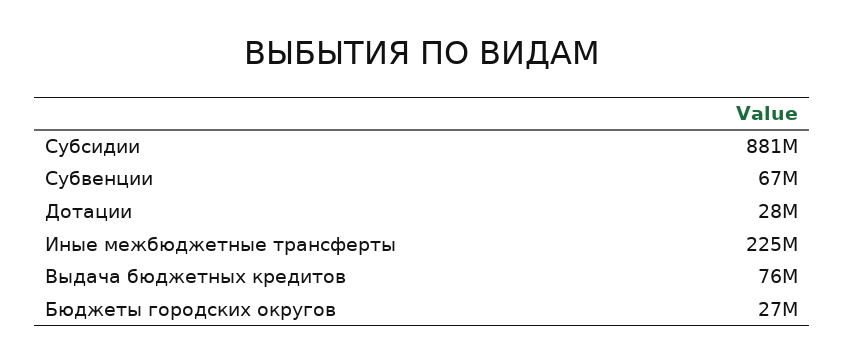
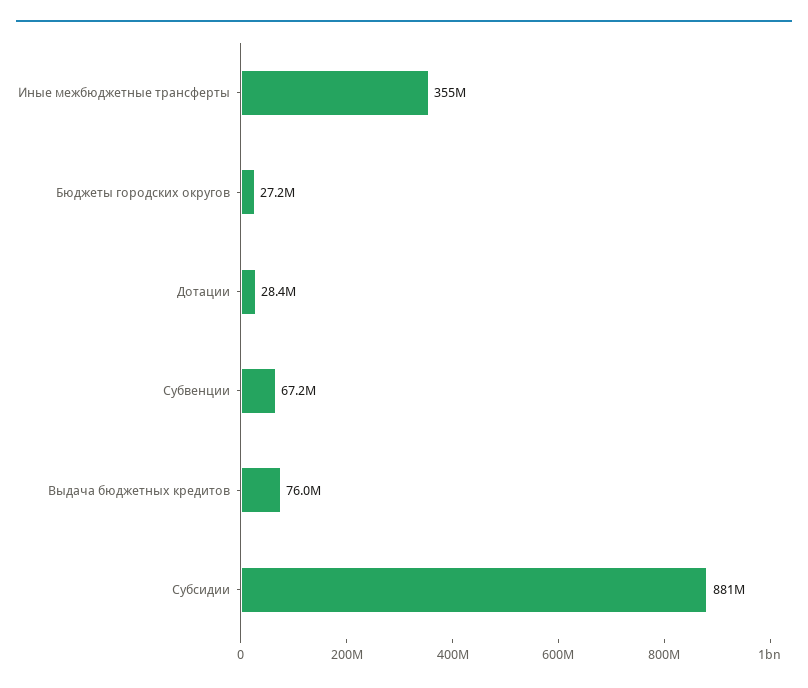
Иные межбюджетные трансферты: 225000000 -> 355000000

